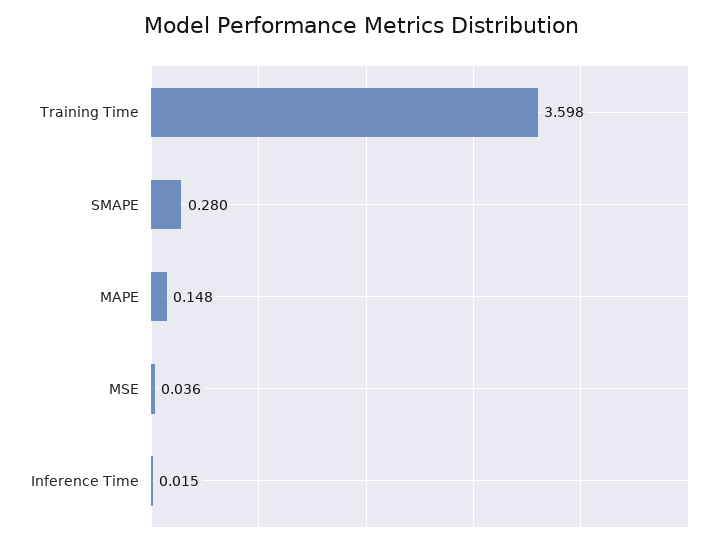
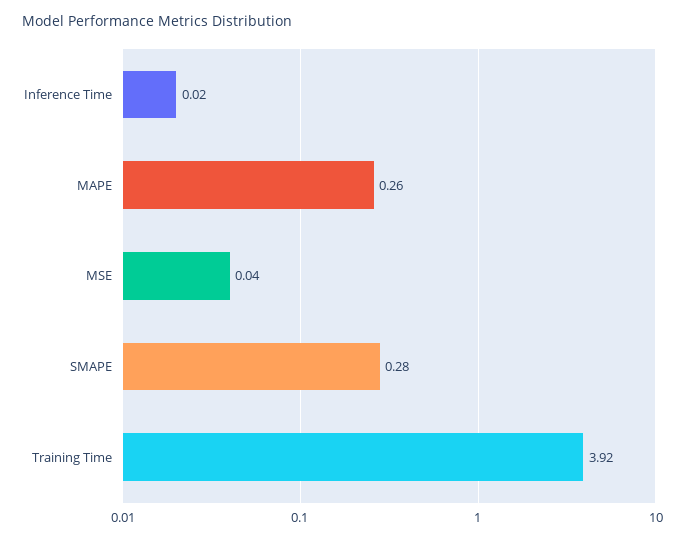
Training Time: 3.598 -> 3.92
MAPE: 0.148 -> 0.26

